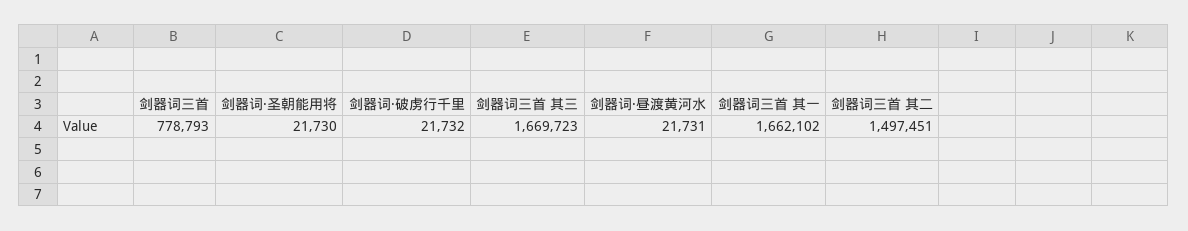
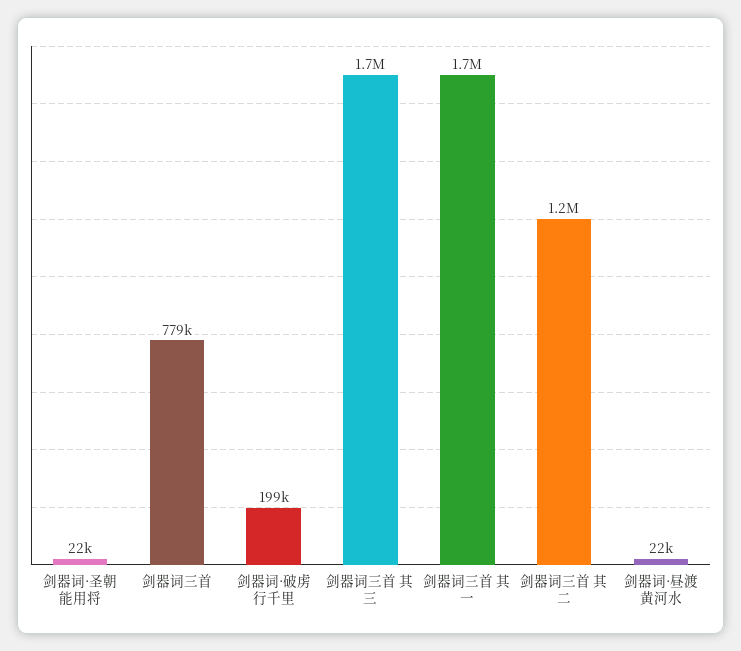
剑器词·破虏行千里: 21732 -> 199000
剑器词三首 其二: 1497451 -> 1200000

